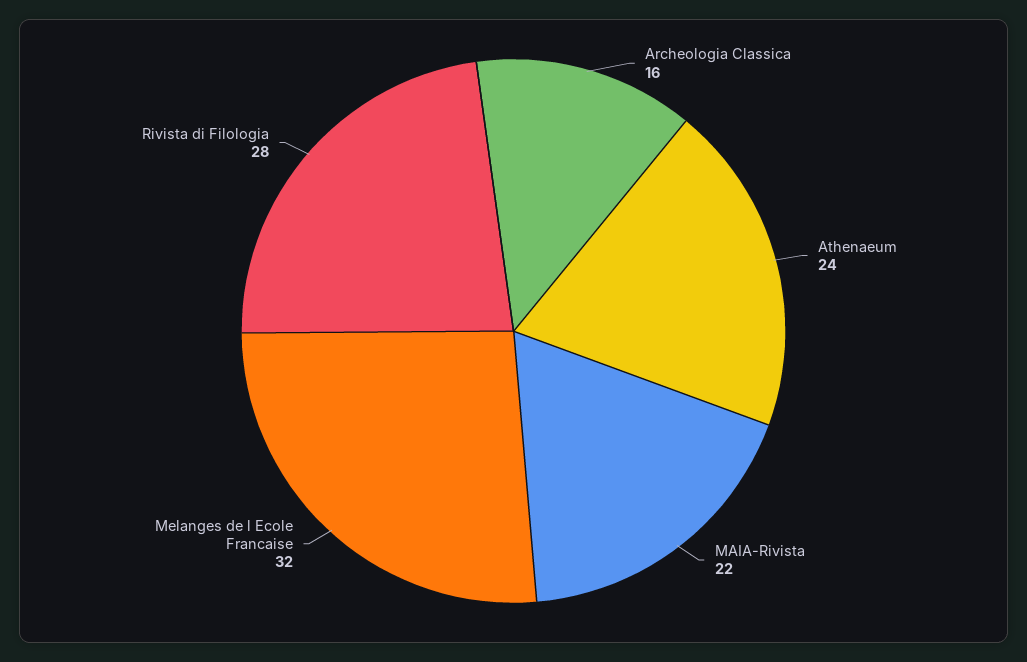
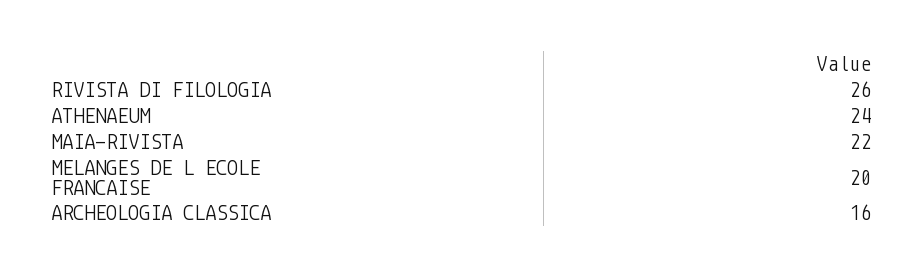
Melanges de l Ecole Francaise: 32 -> 20
Rivista di Filologia: 28 -> 26

